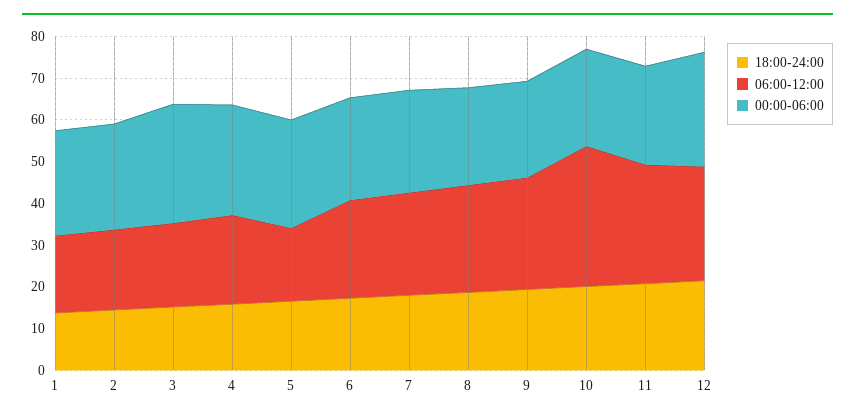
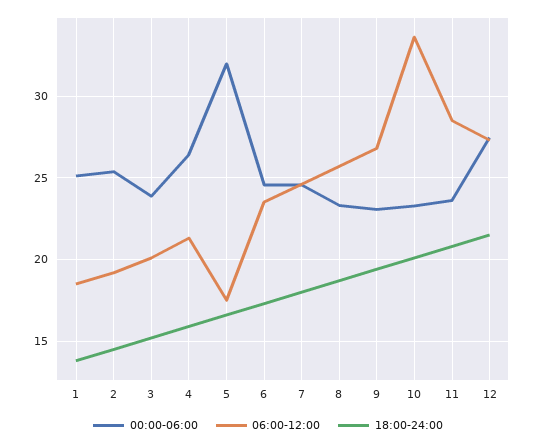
00:00-06:00, 3: 28 -> 24
00:00-06:00, 5: 26 -> 32

